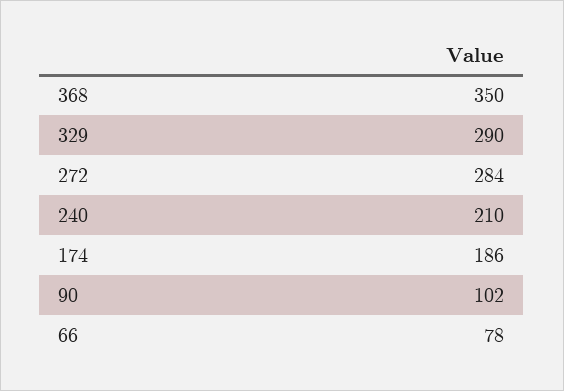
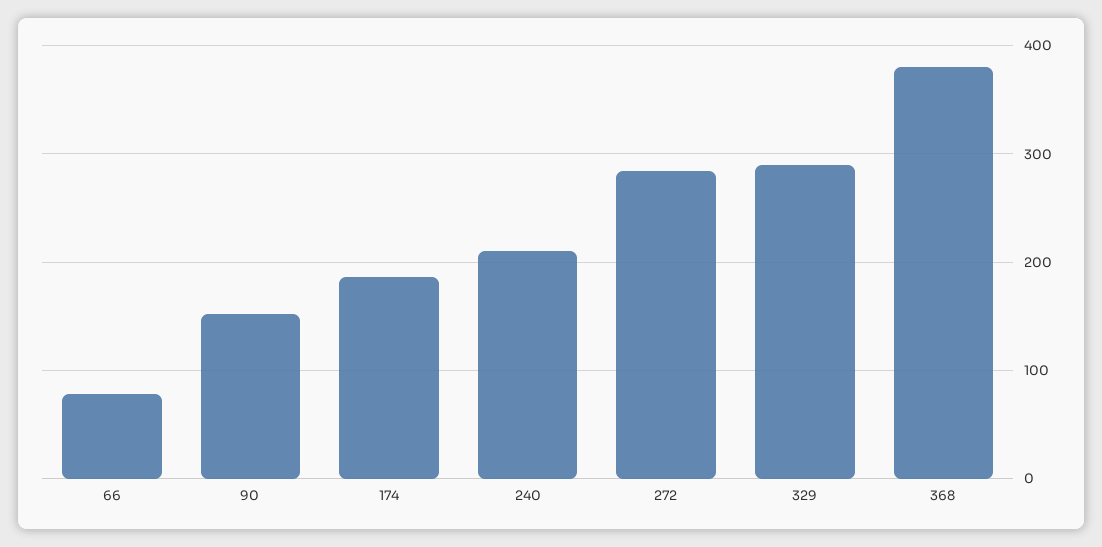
368: 350 -> 380
90: 102 -> 150

